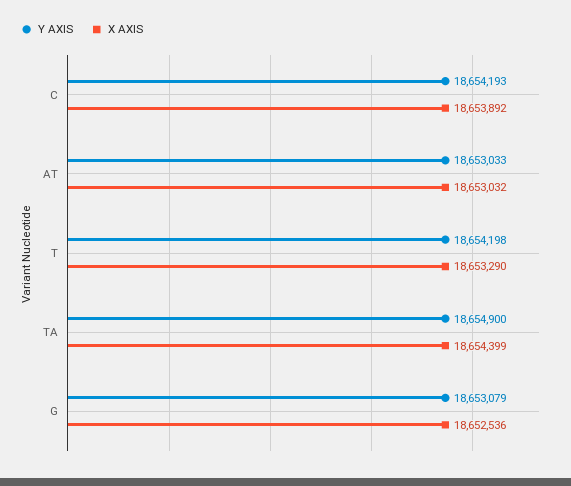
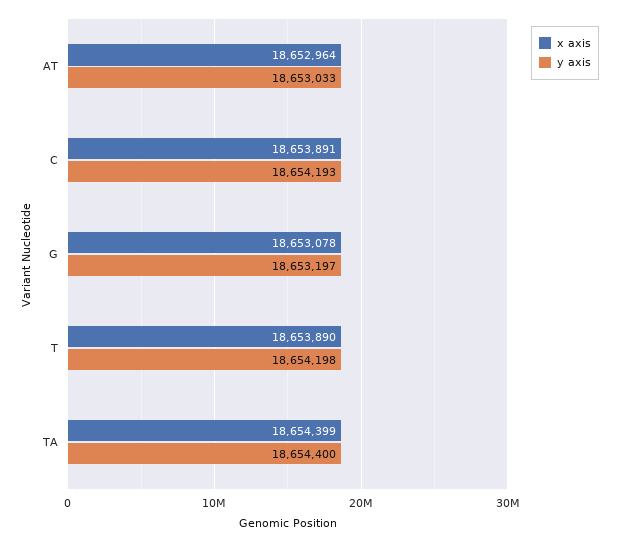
X AXIS, C: 18653892 -> 18653891
X AXIS, AT: 18653032 -> 18652964
X AXIS, T: 18653290 -> 18653890
Y AXIS, TA: 18654900 -> 18654400
Y AXIS, G: 18653079 -> 18653197
X AXIS, G: 18652536 -> 18653078

